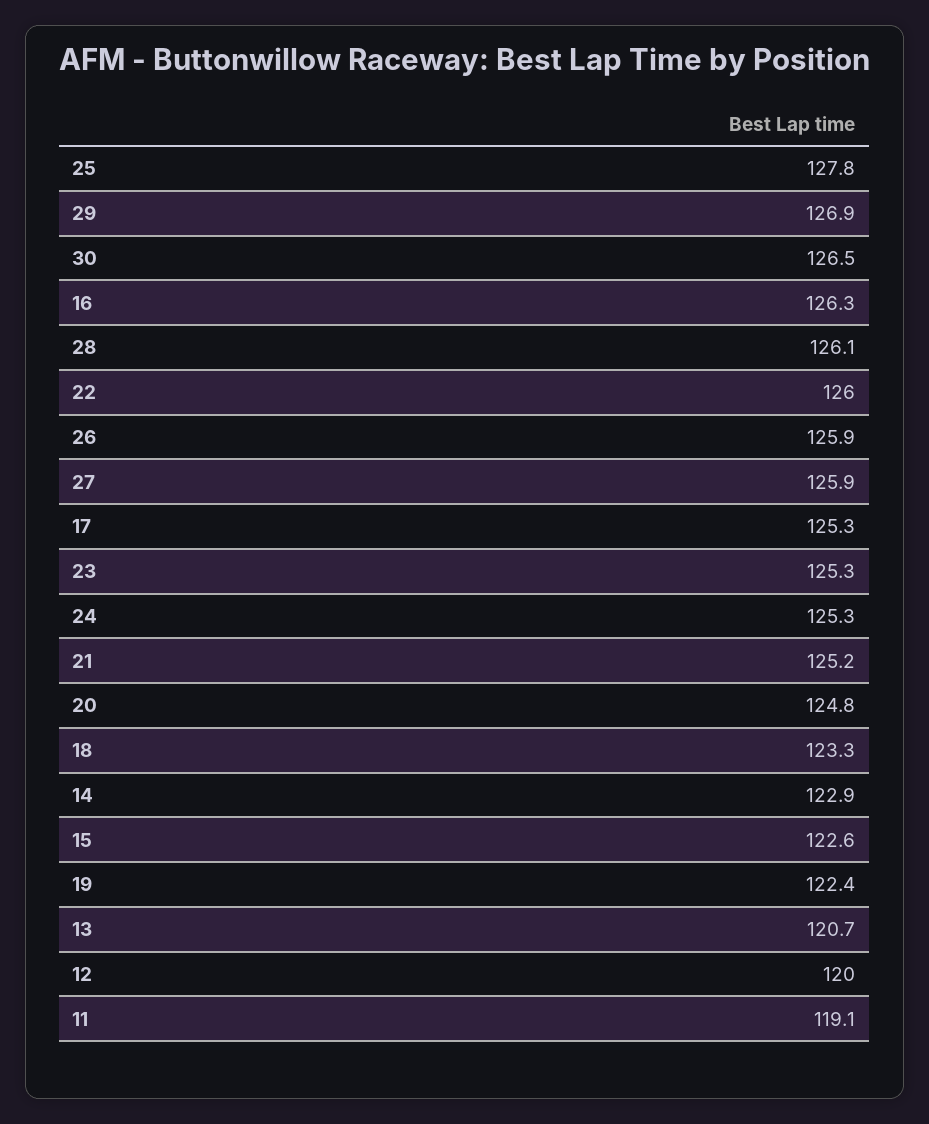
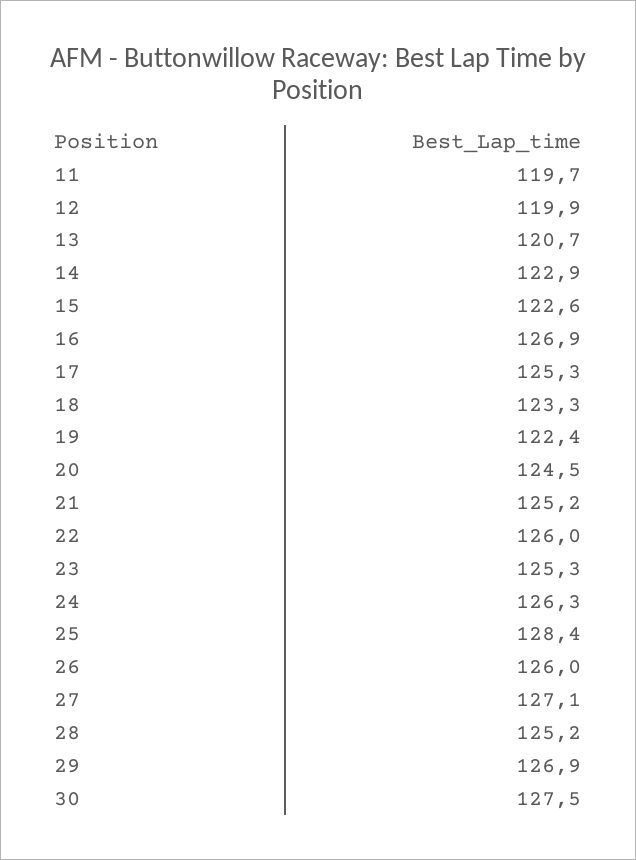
25: 127.8 -> 128.4
30: 126.5 -> 127.5
16: 126.3 -> 126.9
28: 126.1 -> 125.2
26: 125.9 -> 126
27: 125.9 -> 127.1
24: 125.3 -> 126.3
20: 124.8 -> 124.5
12: 120 -> 119.9
11: 119.1 -> 119.7

